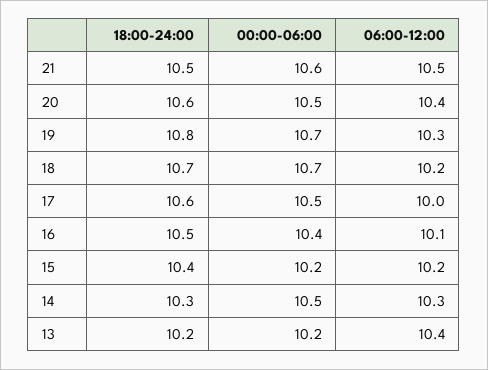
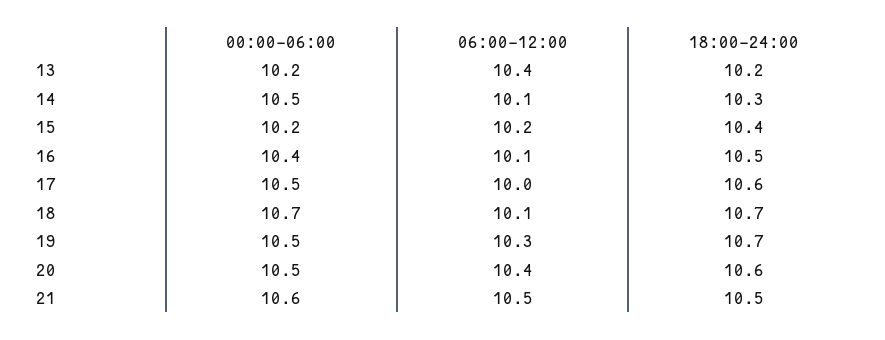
18:00-24:00, 19: 10.8 -> 10.7
00:00-06:00, 19: 10.7 -> 10.5
06:00-12:00, 18: 10.2 -> 10.1
06:00-12:00, 14: 10.3 -> 10.1

